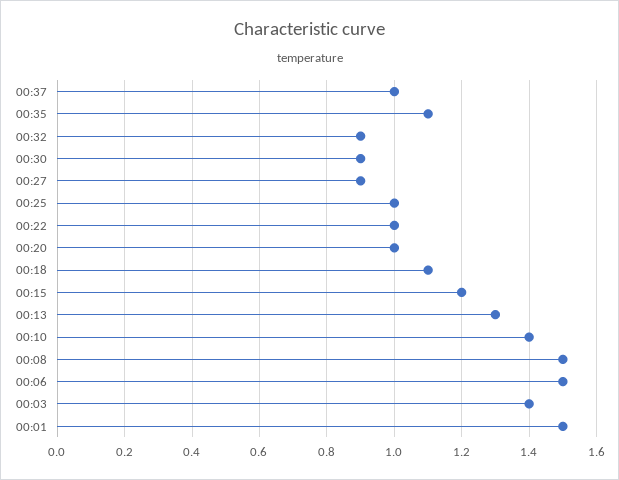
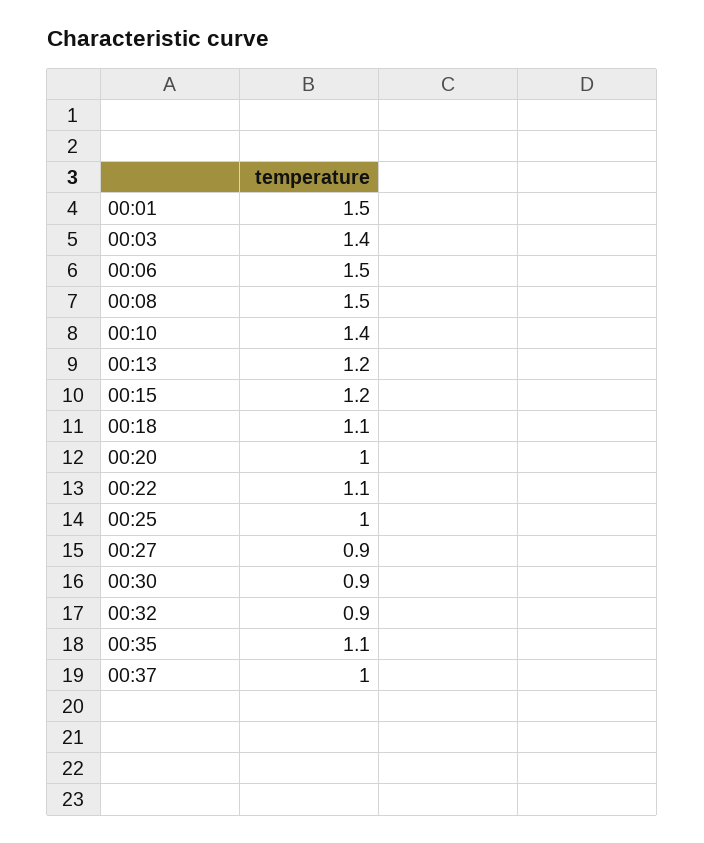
00:22: 1 -> 1.1
00:13: 1.3 -> 1.2

